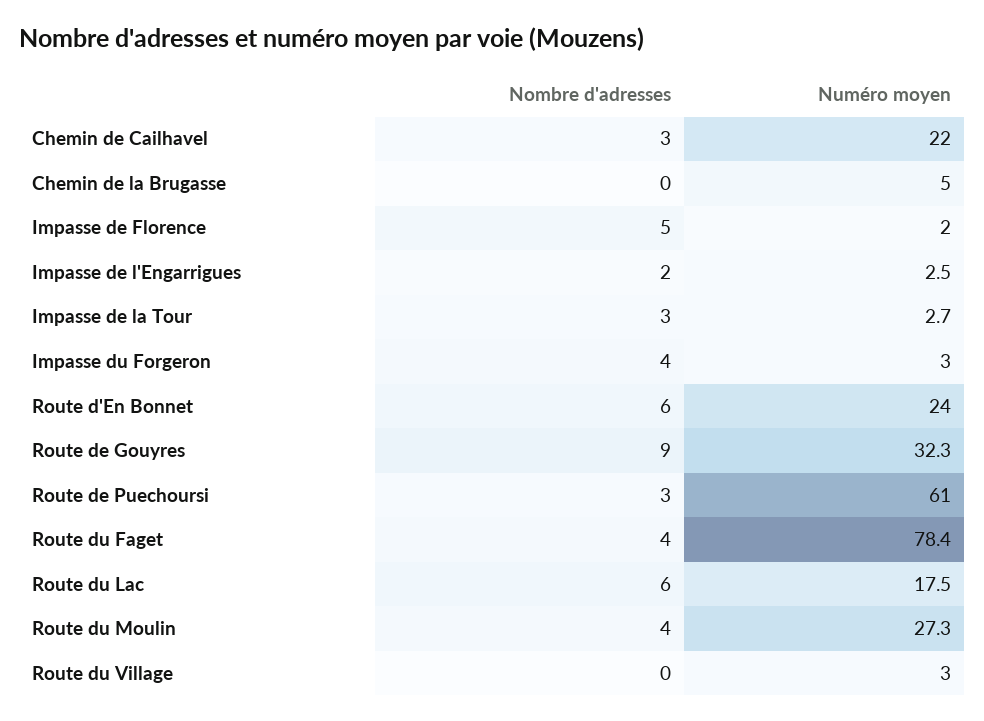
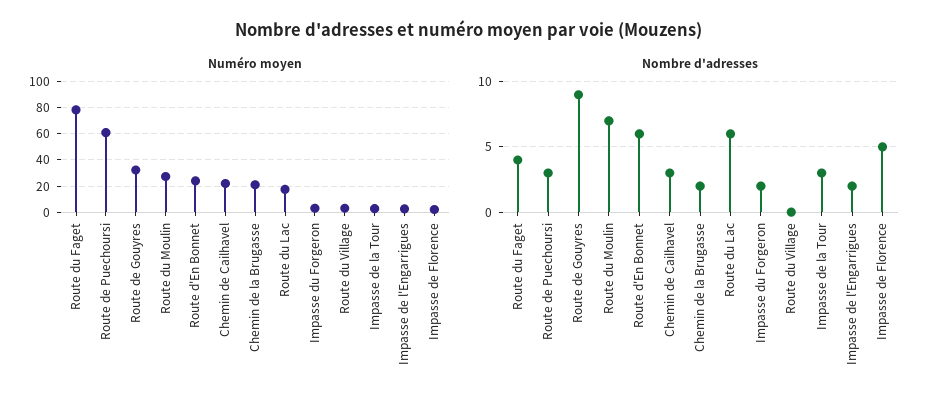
Nombre d'adresses, Chemin de la Brugasse: 0 -> 2
Numéro moyen, Chemin de la Brugasse: 5 -> 20
Nombre d'adresses, Impasse du Forgeron: 4 -> 2
Nombre d'adresses, Route du Moulin: 4 -> 7

